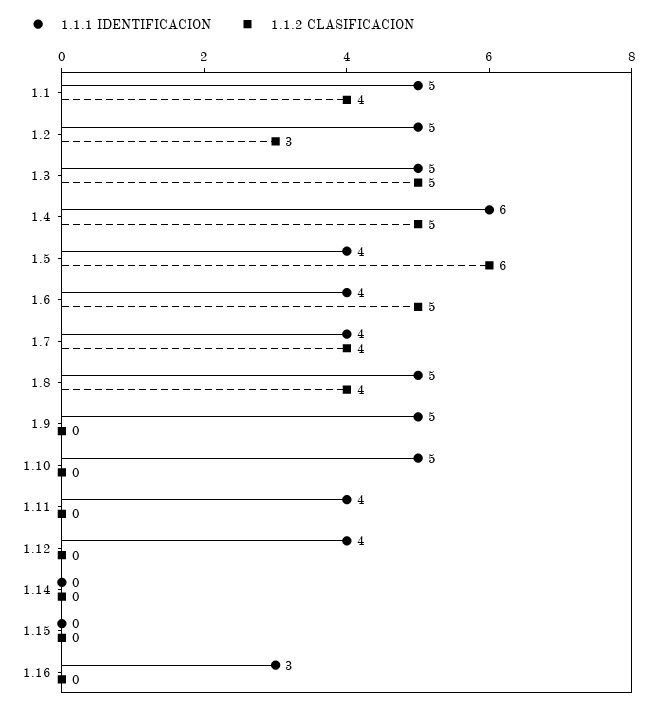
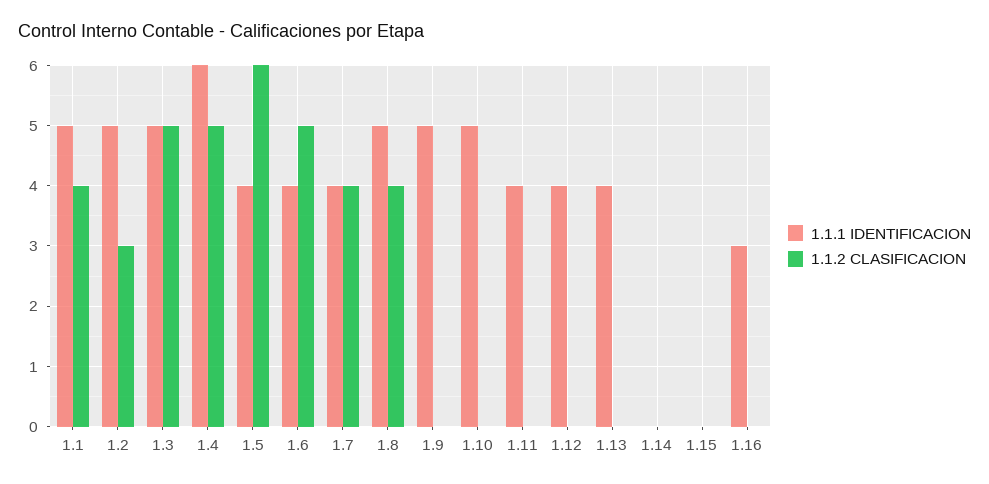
1.1.1 IDENTIFICACION, 1.13: none -> 4
1.1.2 CLASIFICACION, 1.13: none -> 0

